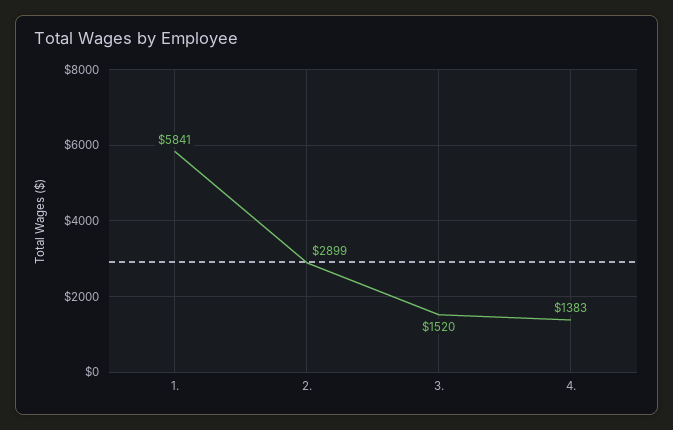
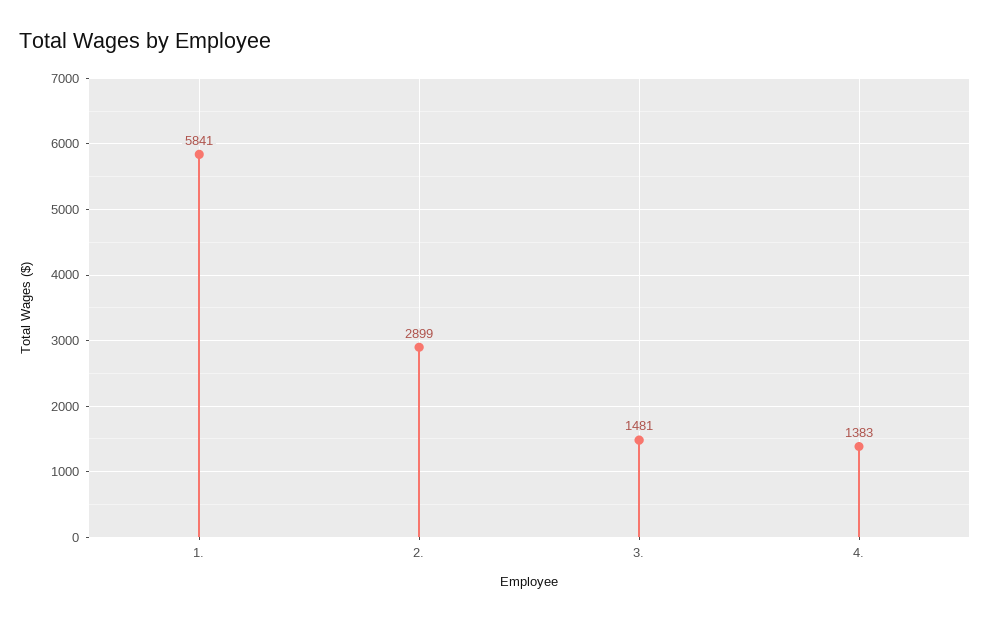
3.: 1520 -> 1481

